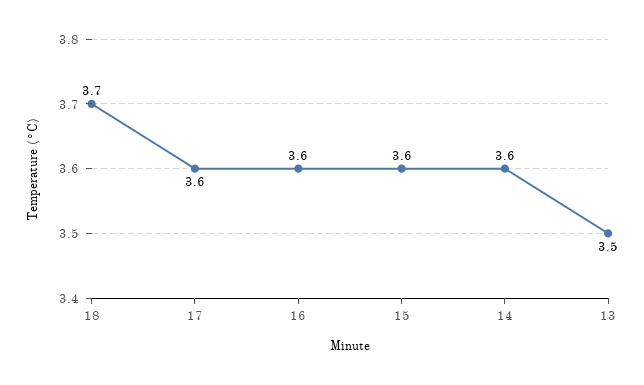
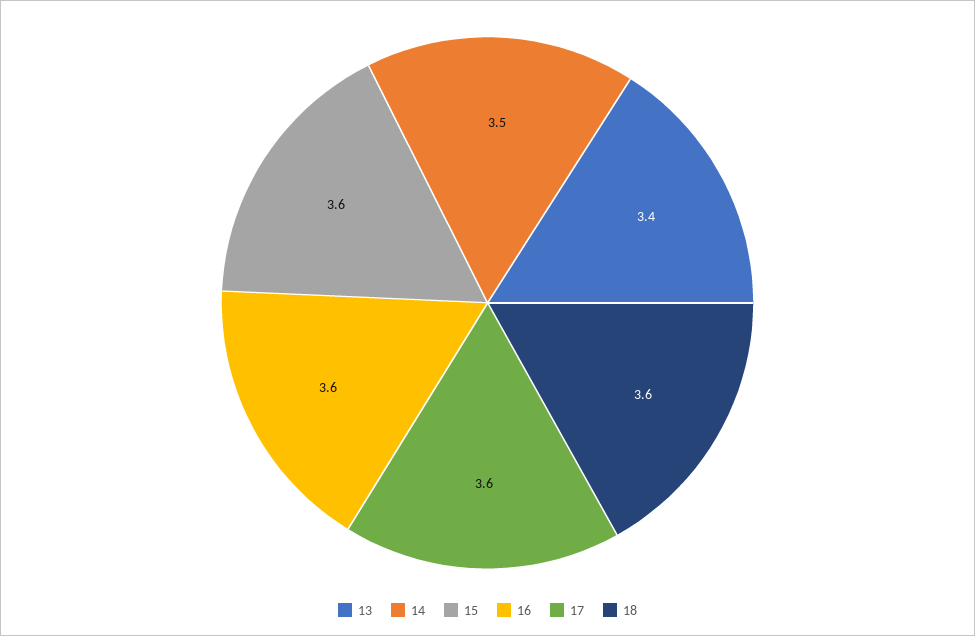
18: 3.7 -> 3.6
14: 3.6 -> 3.5
13: 3.5 -> 3.4

